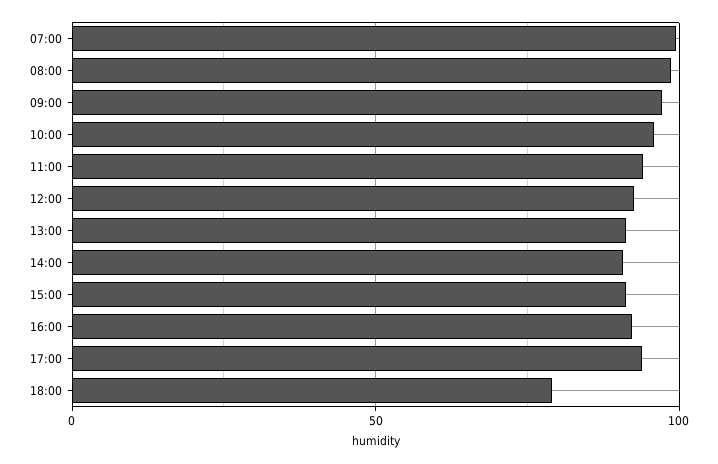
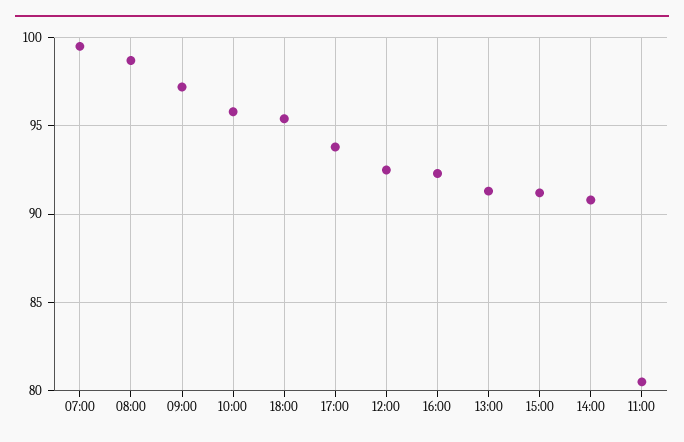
11:00: 95 -> 80.5
18:00: 80 -> 95.5

